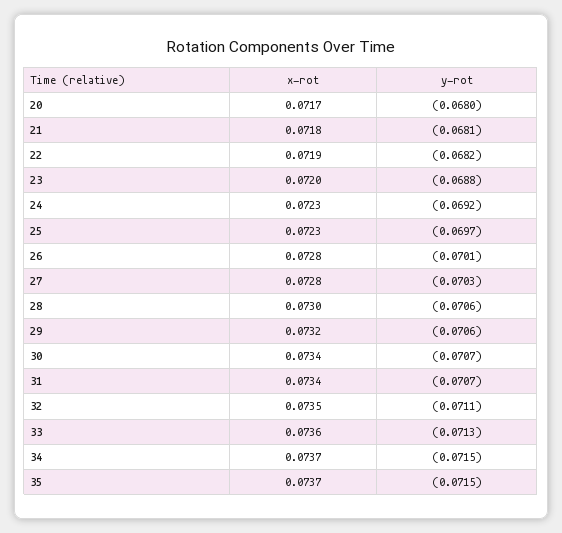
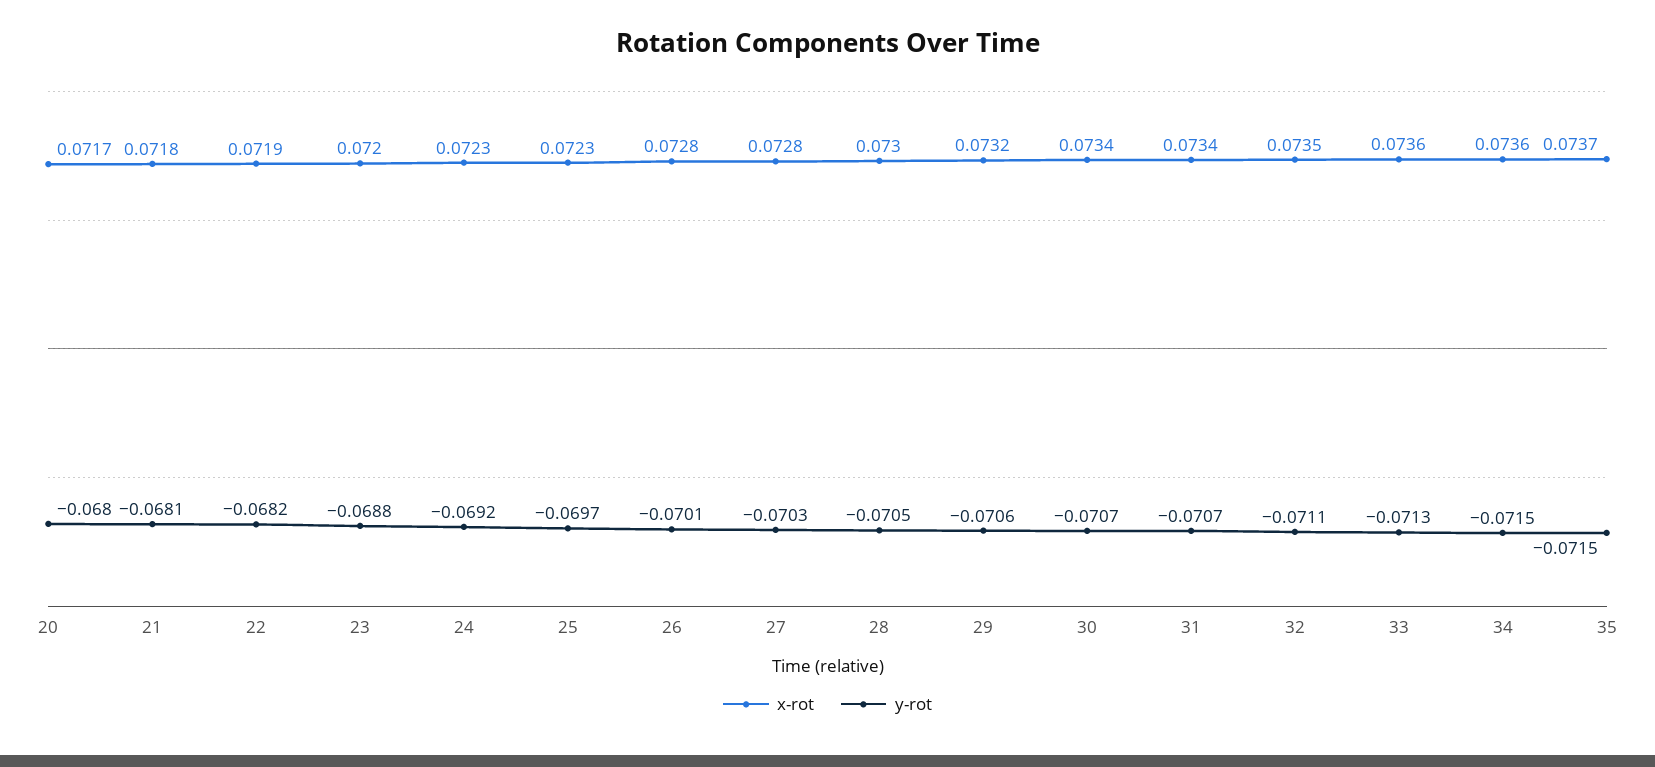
y-rot, 28: -0.0706 -> -0.0705
x-rot, 34: 0.0737 -> 0.0736

